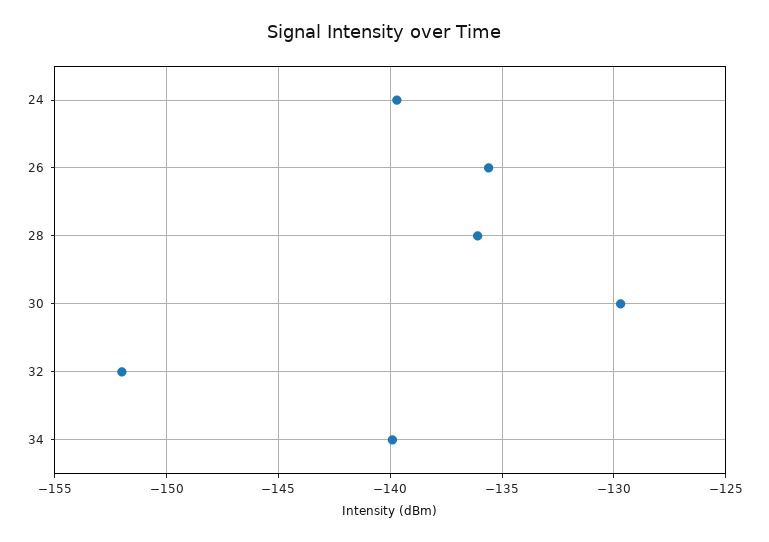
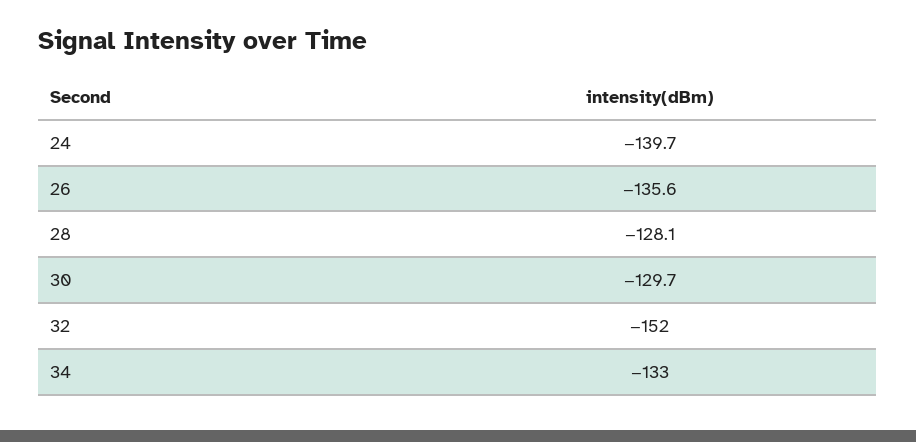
28: -136 -> -128.1
34: -140 -> -133

